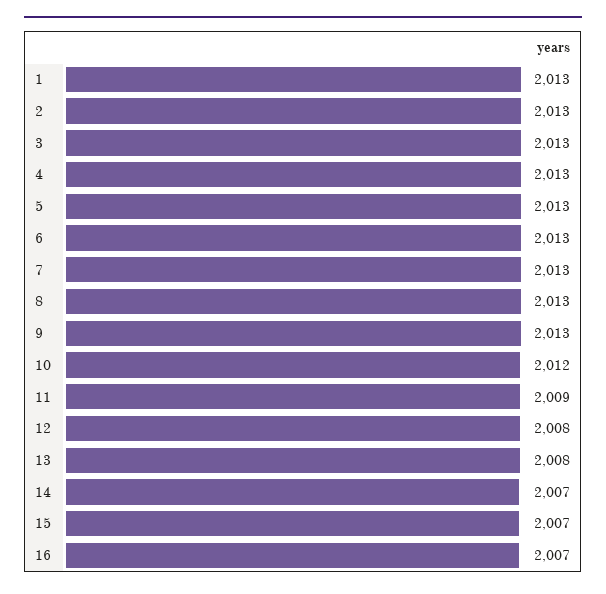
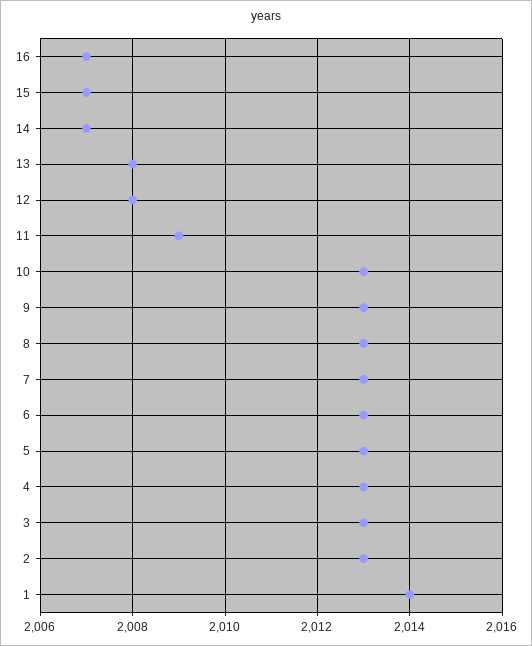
1: 2013 -> 2014
10: 2012 -> 2013

